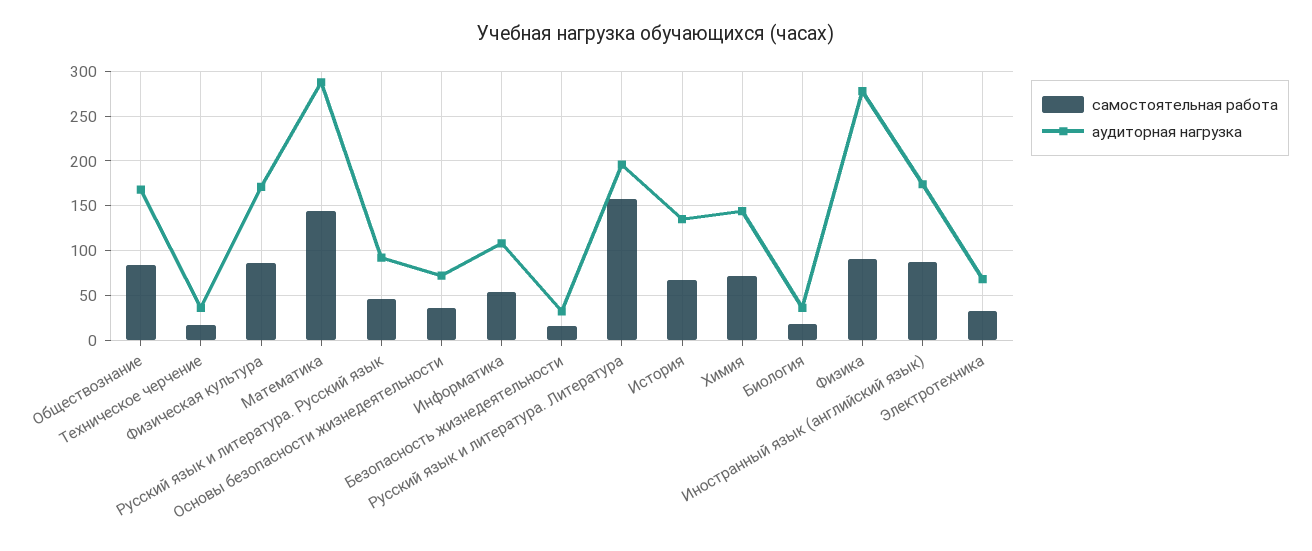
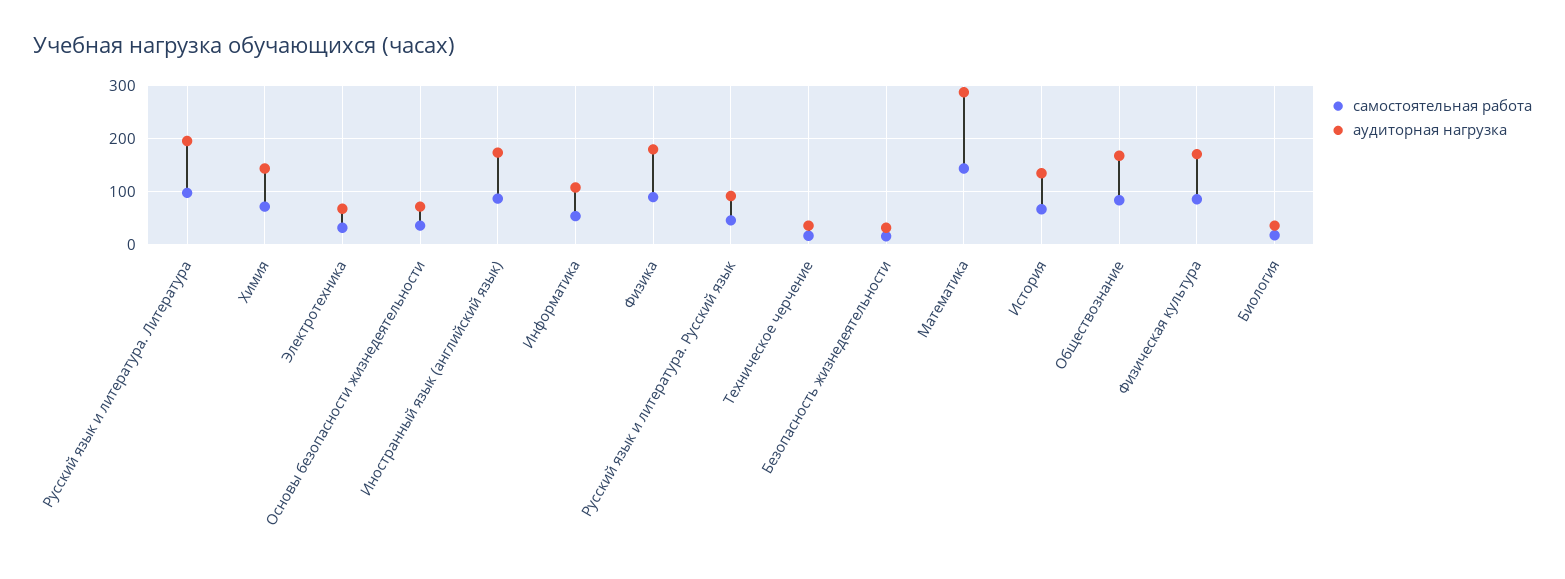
самостоятельная работа, Русский язык и литература. Литература: 160 -> 100
аудиторная нагрузка, Физика: 280 -> 180

